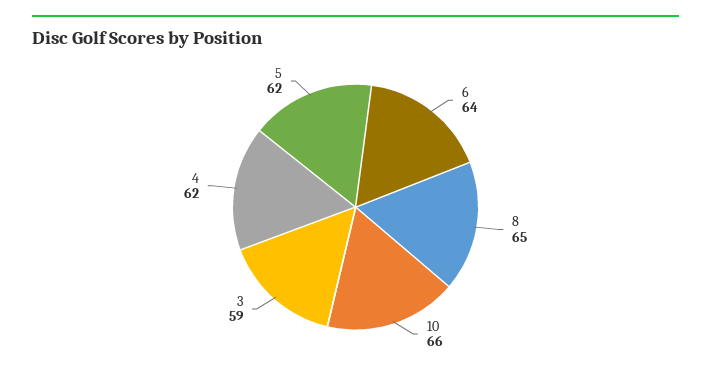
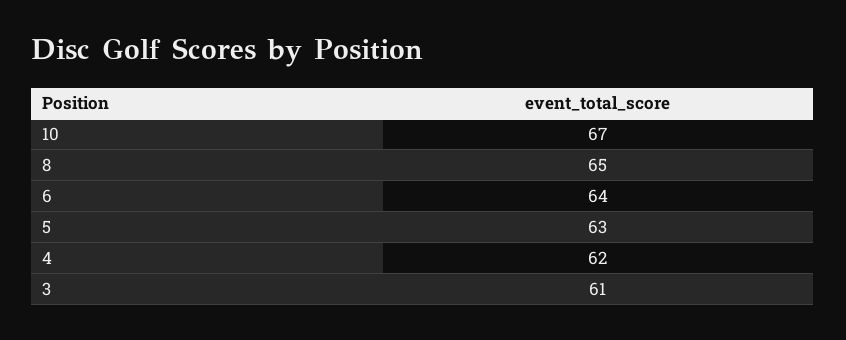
10: 66 -> 67
3: 59 -> 61
5: 62 -> 63

